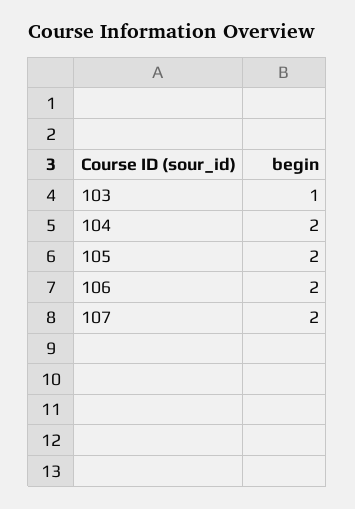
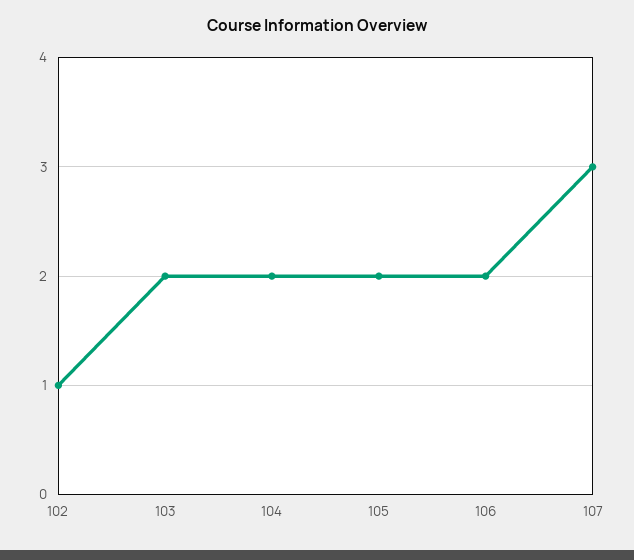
103: 1 -> 2
107: 2 -> 3
102: none -> 1

